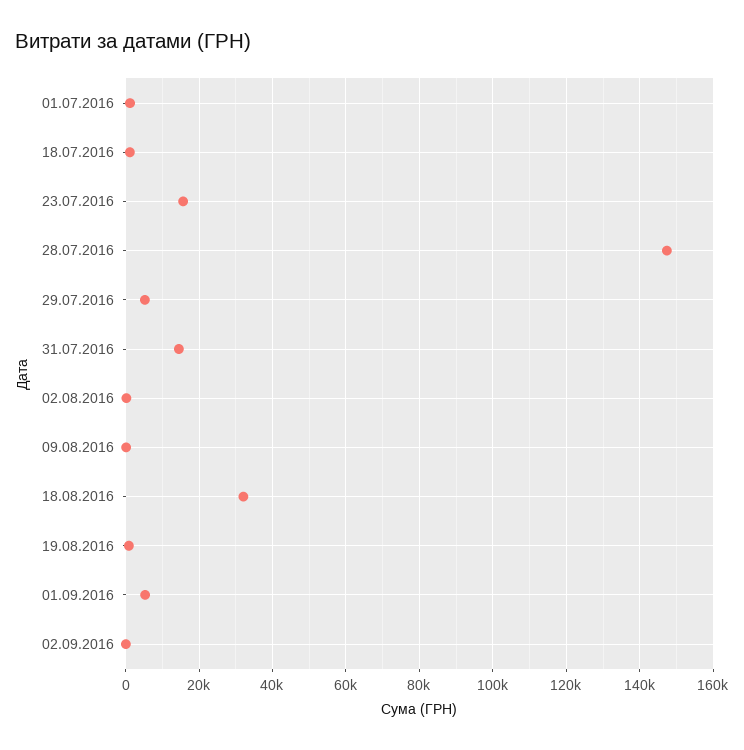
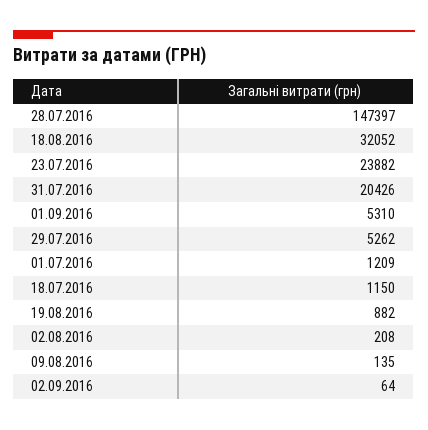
23.07.2016: 16000 -> 23882
31.07.2016: 14000 -> 20426

